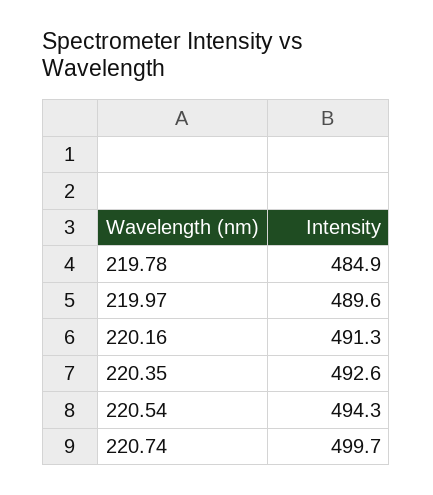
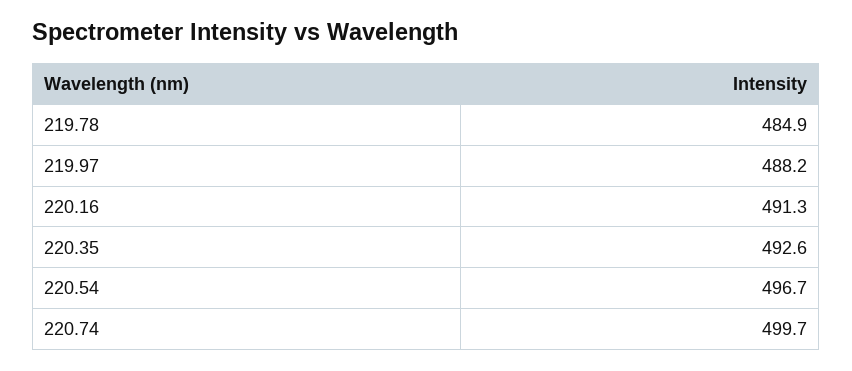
219.97: 489.6 -> 488.2
220.54: 494.3 -> 496.7

